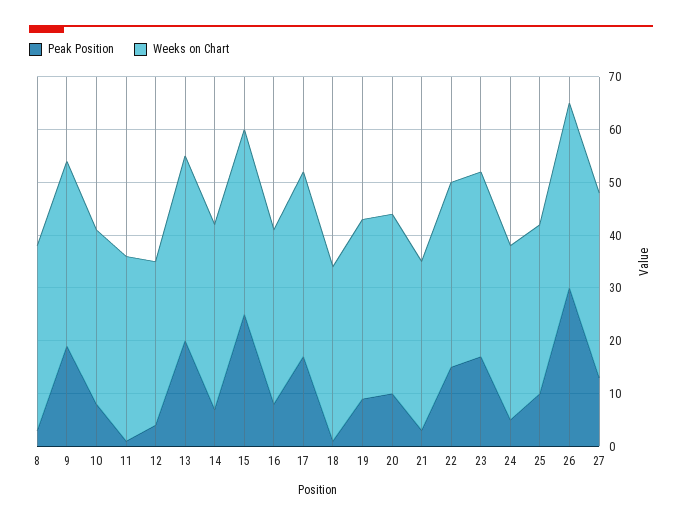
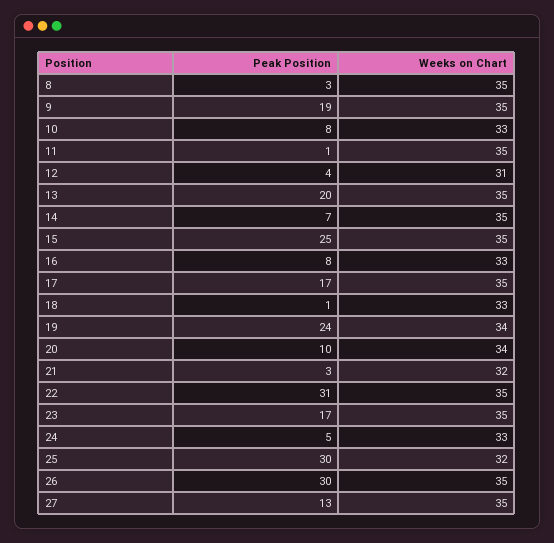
Peak Position, 19: 10 -> 24
Peak Position, 22: 15 -> 31
Peak Position, 25: 10 -> 30

